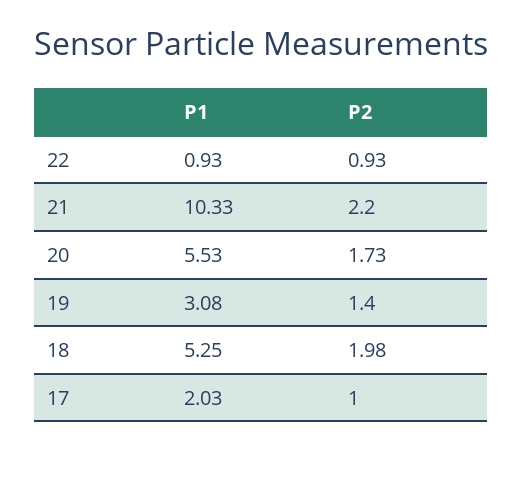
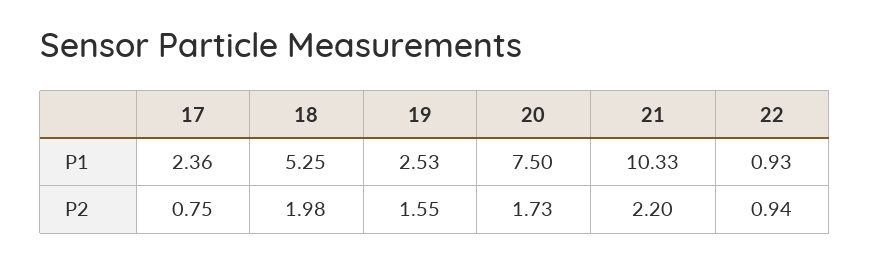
P2, 22: 0.93 -> 0.94
P1, 20: 5.53 -> 7.5
P1, 19: 3.08 -> 2.53
P2, 19: 1.4 -> 1.55
P1, 17: 2.03 -> 2.36
P2, 17: 1 -> 0.75

